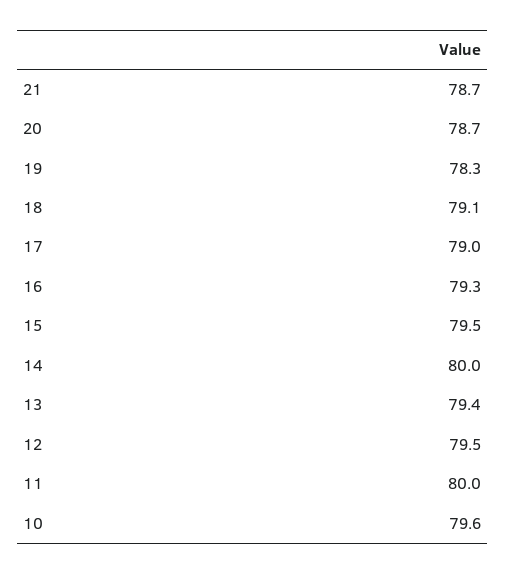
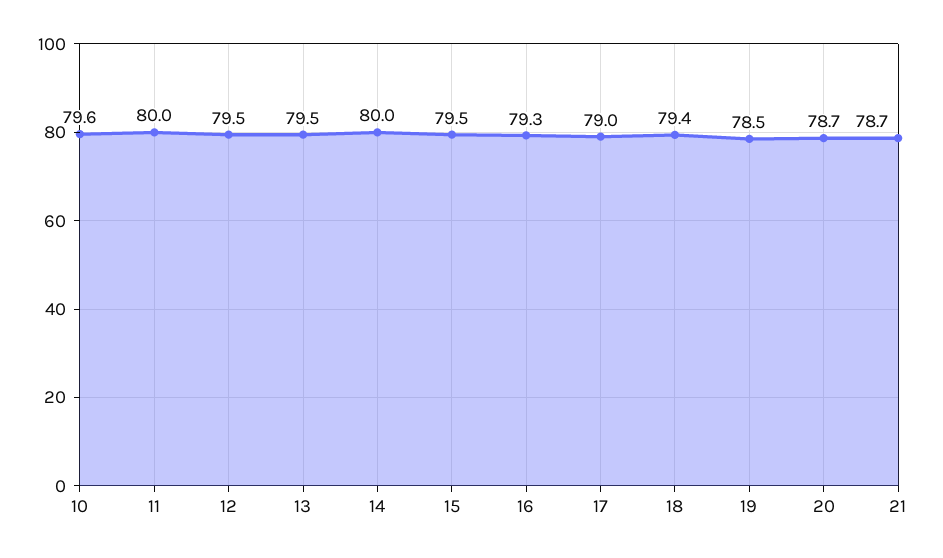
19: 78.3 -> 78.5
18: 79.1 -> 79.4
13: 79.4 -> 79.5

